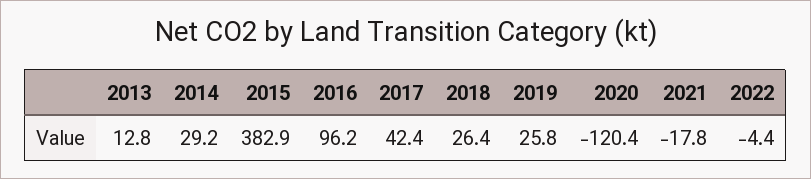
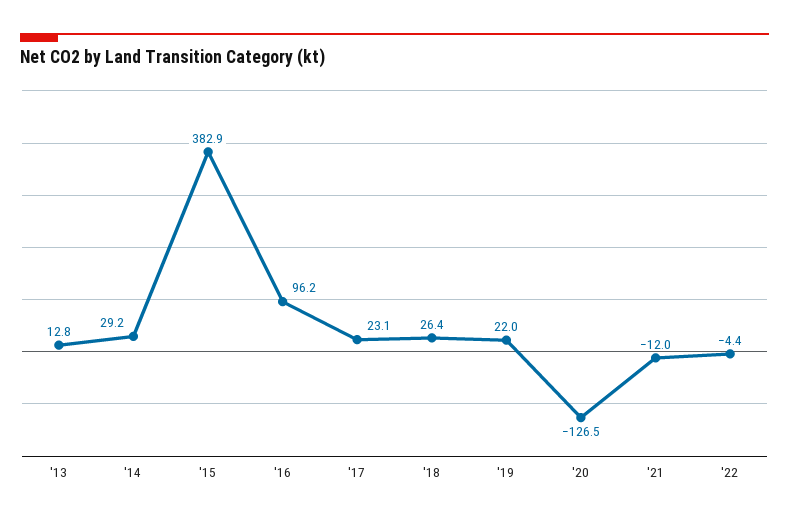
2017: 42.4 -> 23.1
2019: 25.8 -> 22
2020: -120.4 -> -126.5
2021: -17.8 -> -12

